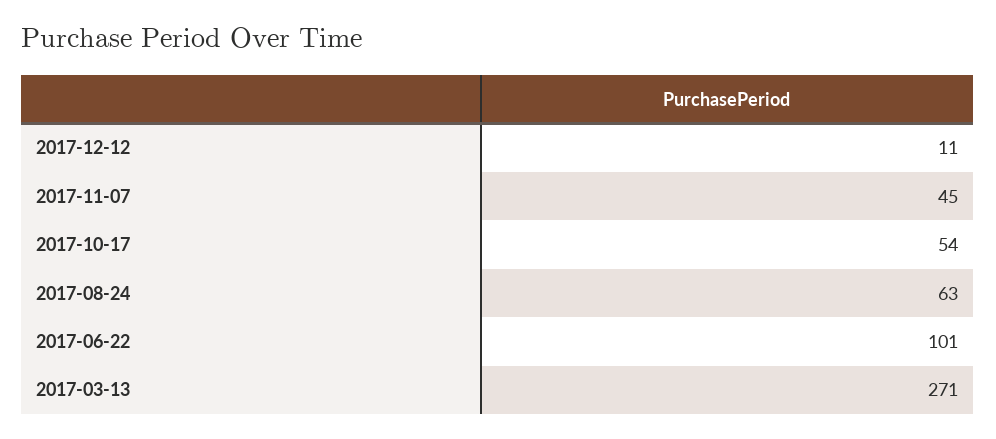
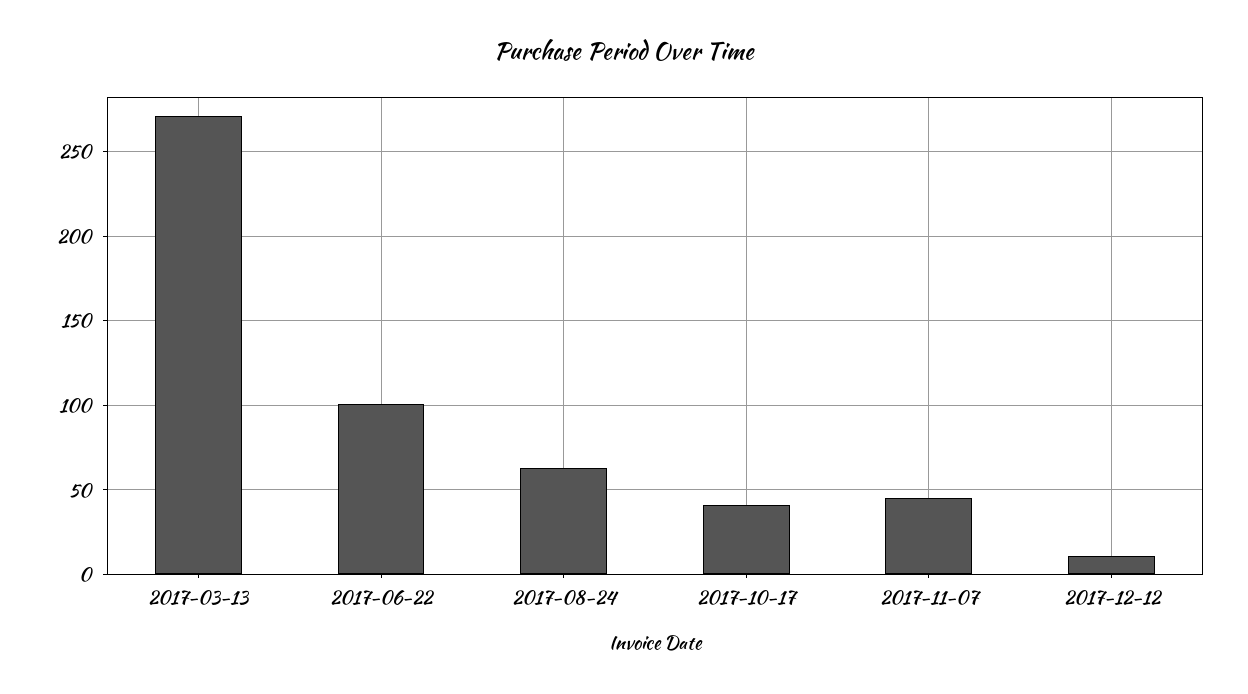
2017-10-17: 54 -> 40

